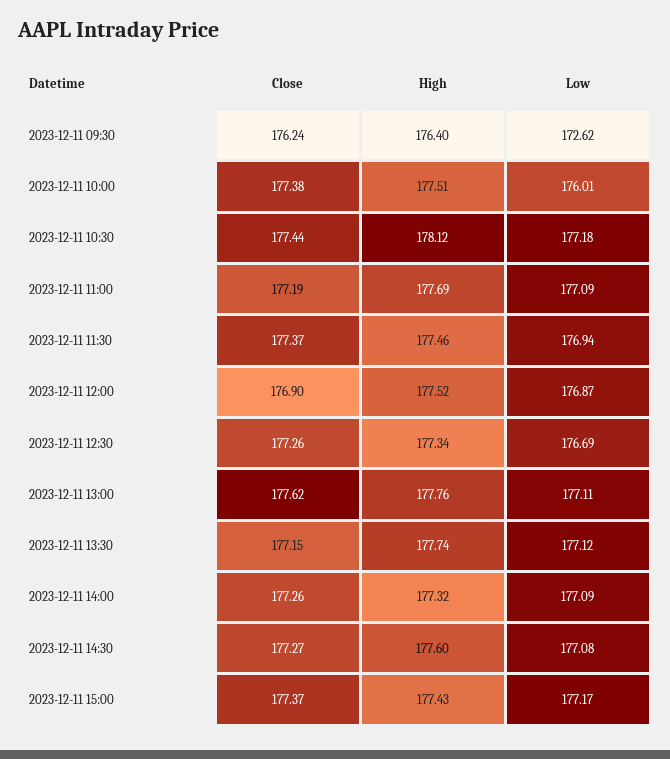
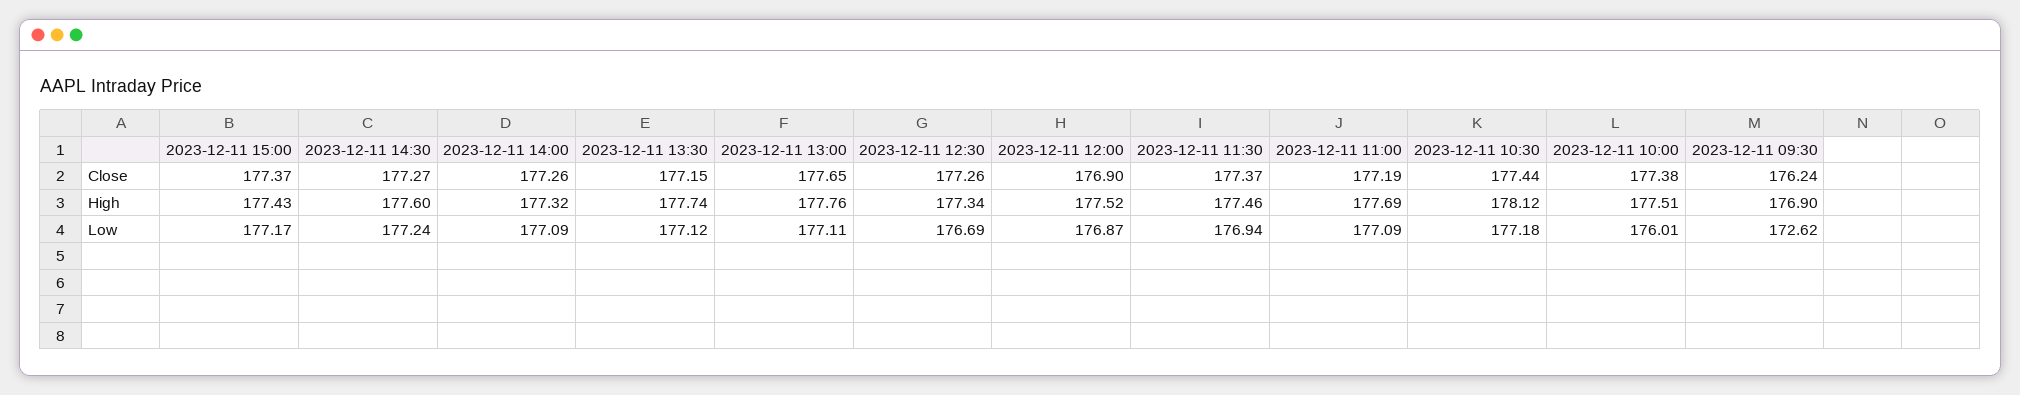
High, 2023-12-11 09:30: 176.4 -> 176.9
Close, 2023-12-11 13:00: 177.62 -> 177.65
Low, 2023-12-11 14:30: 177.08 -> 177.24

